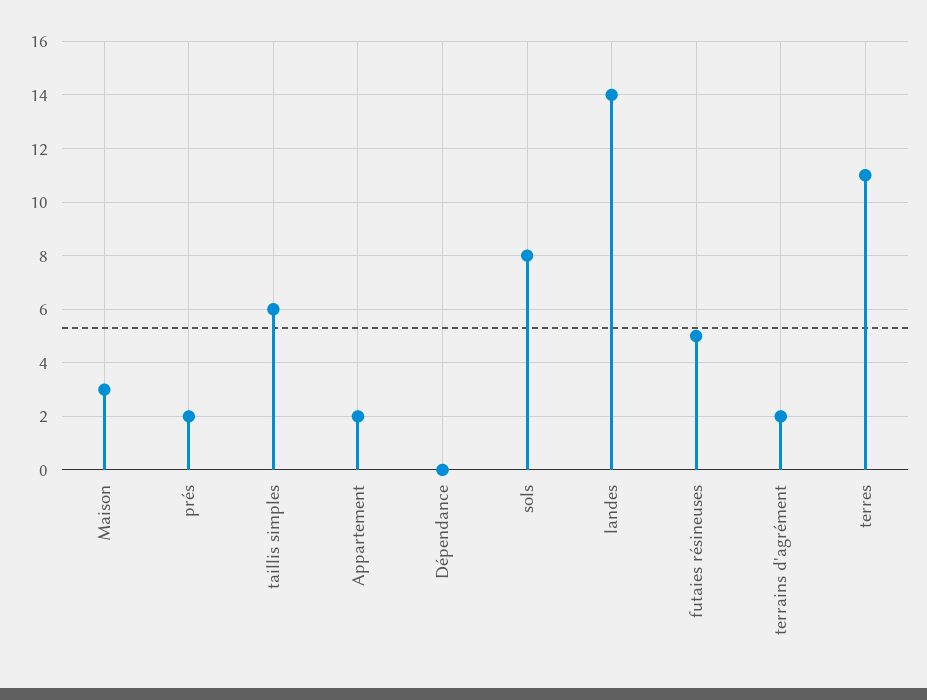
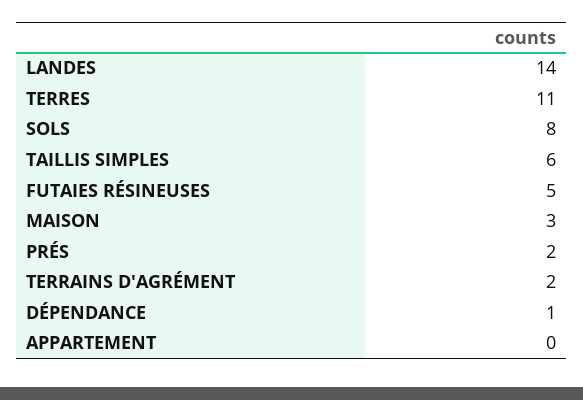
Appartement: 2 -> 0
Dépendance: 0 -> 1

